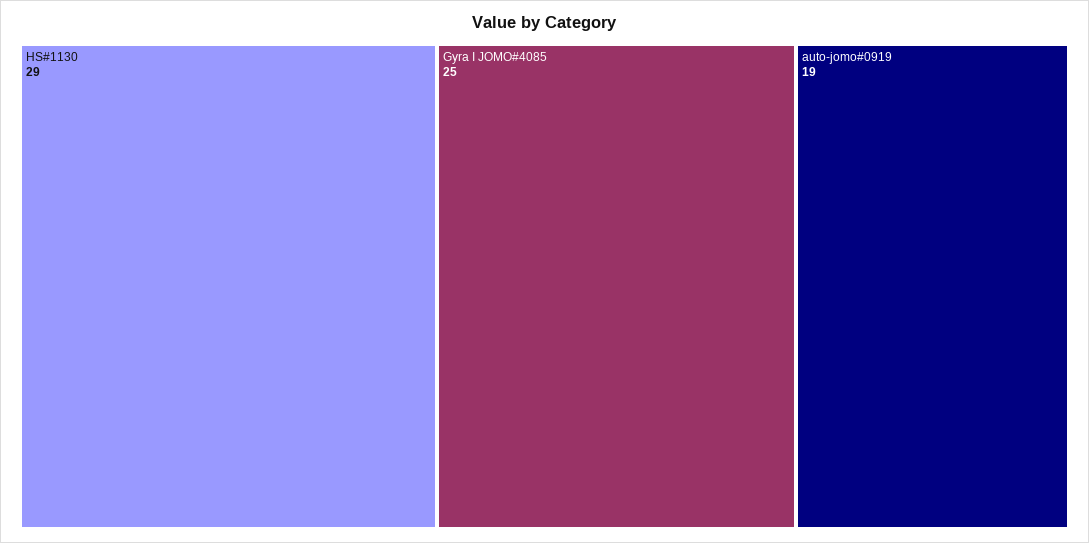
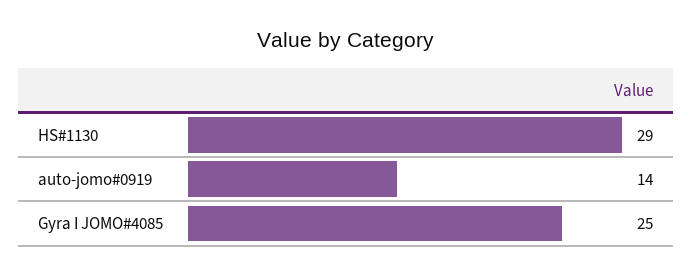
auto-jomo#0919: 19 -> 14

